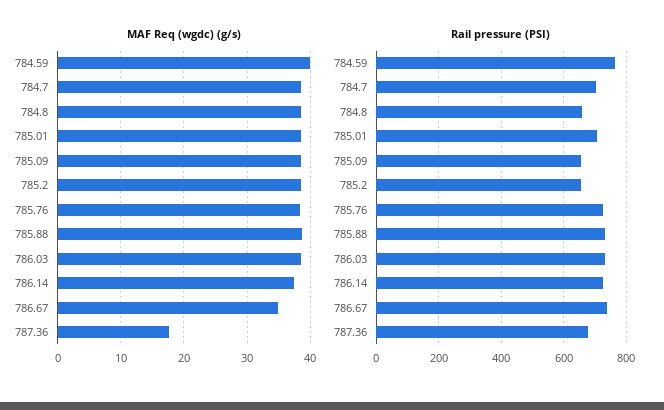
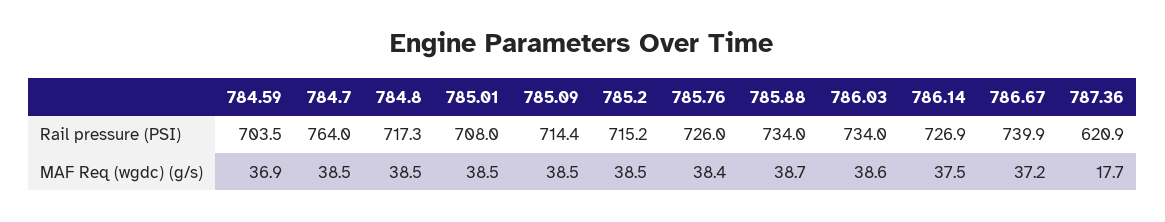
MAF Req (wgdc) (g/s), 784.59: 40 -> 36.9
MAF Req (wgdc) (g/s), 786.67: 35 -> 37.2
Rail pressure (PSI), 784.59: 760 -> 703.5
Rail pressure (PSI), 784.7: 700 -> 764
Rail pressure (PSI), 784.8: 660 -> 717.3
Rail pressure (PSI), 785.09: 660 -> 714.4
Rail pressure (PSI), 785.2: 660 -> 715.2
Rail pressure (PSI), 787.36: 680 -> 620.9

